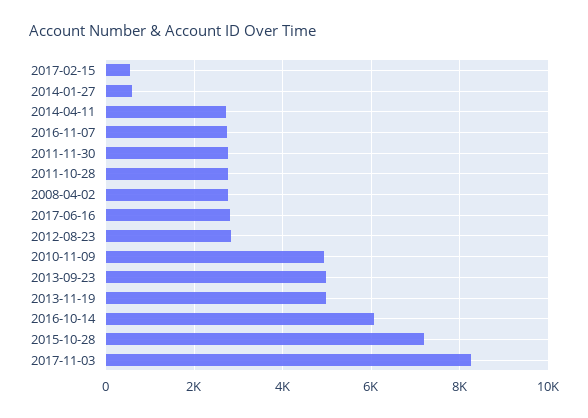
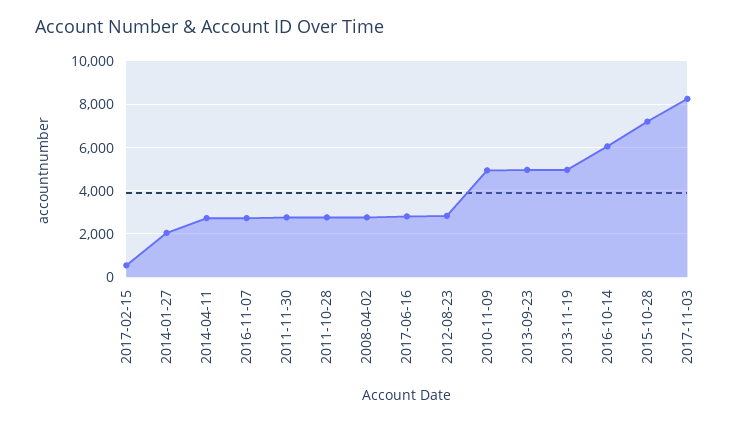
2014-01-27: 600 -> 2000

